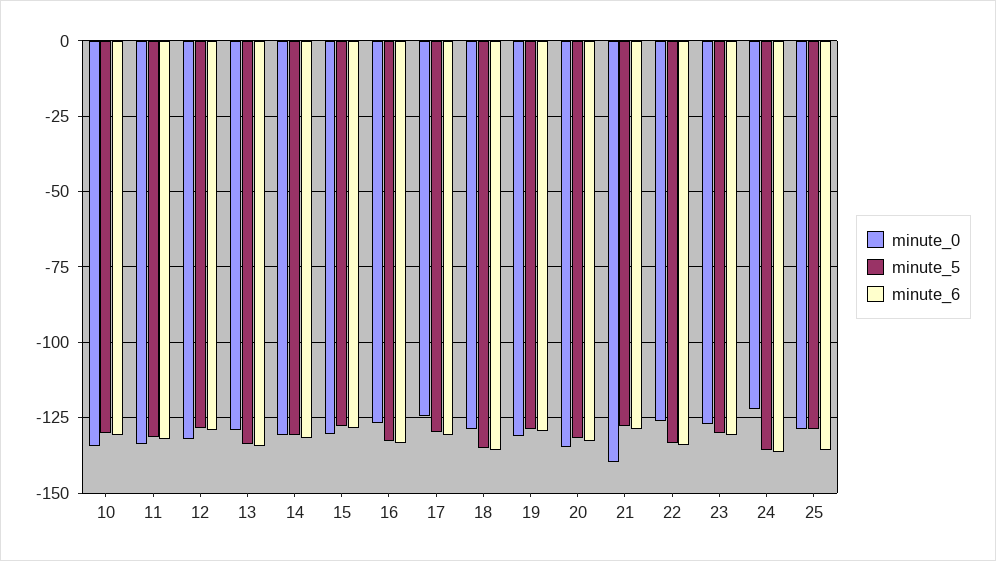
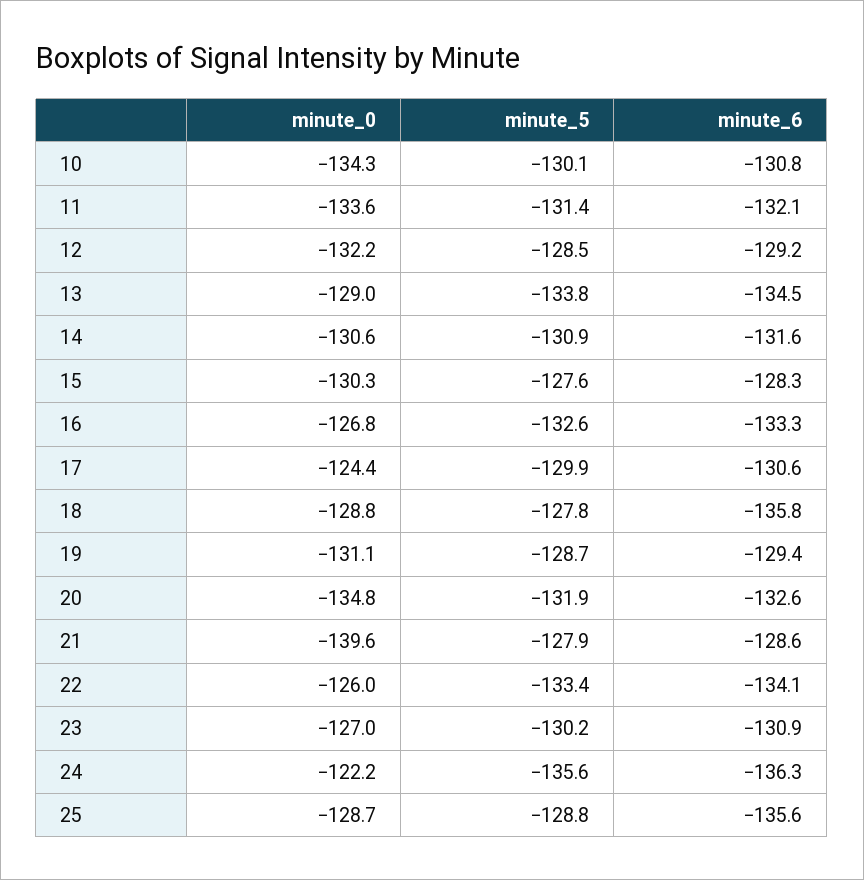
minute_5, 18: -135 -> -127.8

